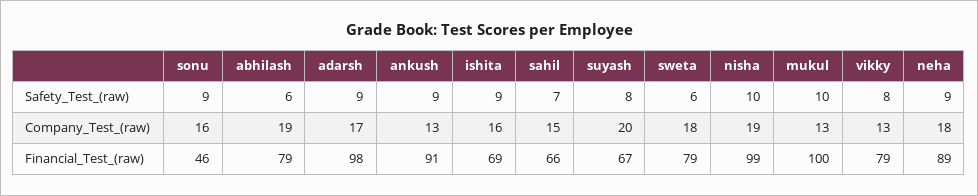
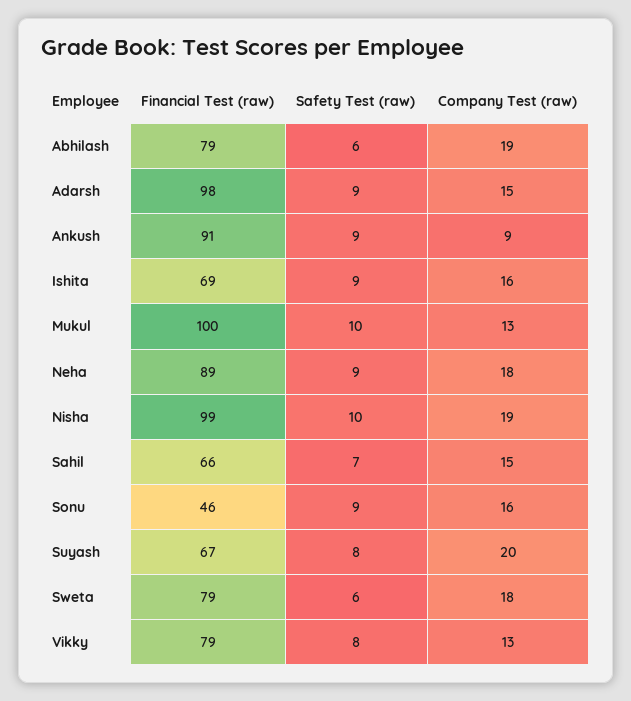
adarsh, Company_Test_(raw): 17 -> 15
ankush, Company_Test_(raw): 13 -> 9

